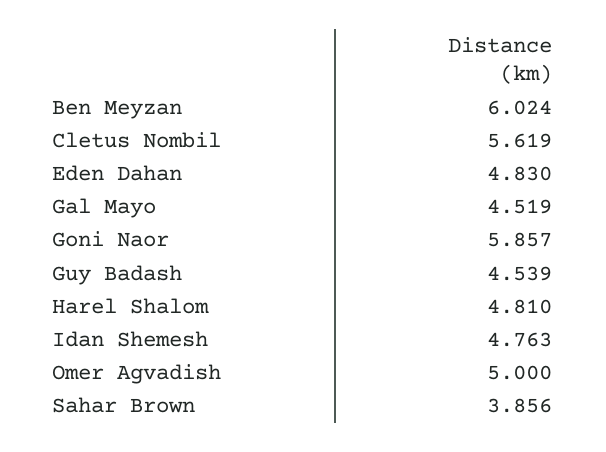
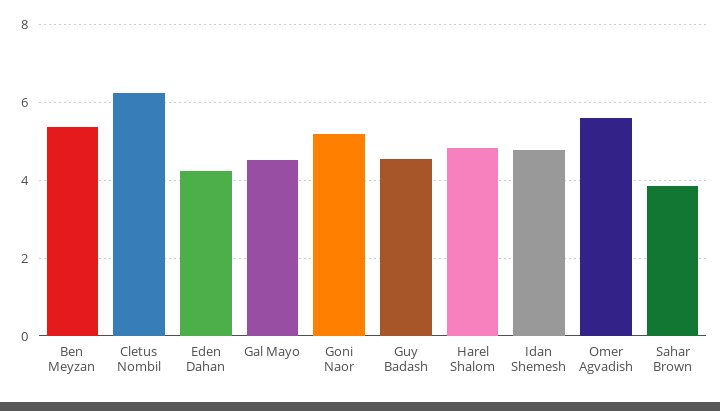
Ben Meyzan: 6.024 -> 5.4
Cletus Nombil: 5.619 -> 6.2
Eden Dahan: 4.83 -> 4.2
Goni Naor: 5.857 -> 5.2
Omer Agvadish: 5 -> 5.6

